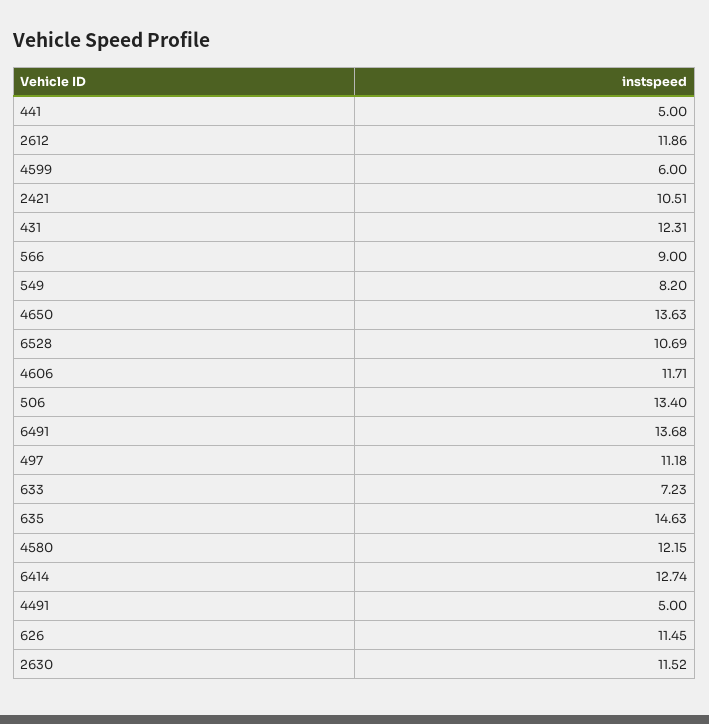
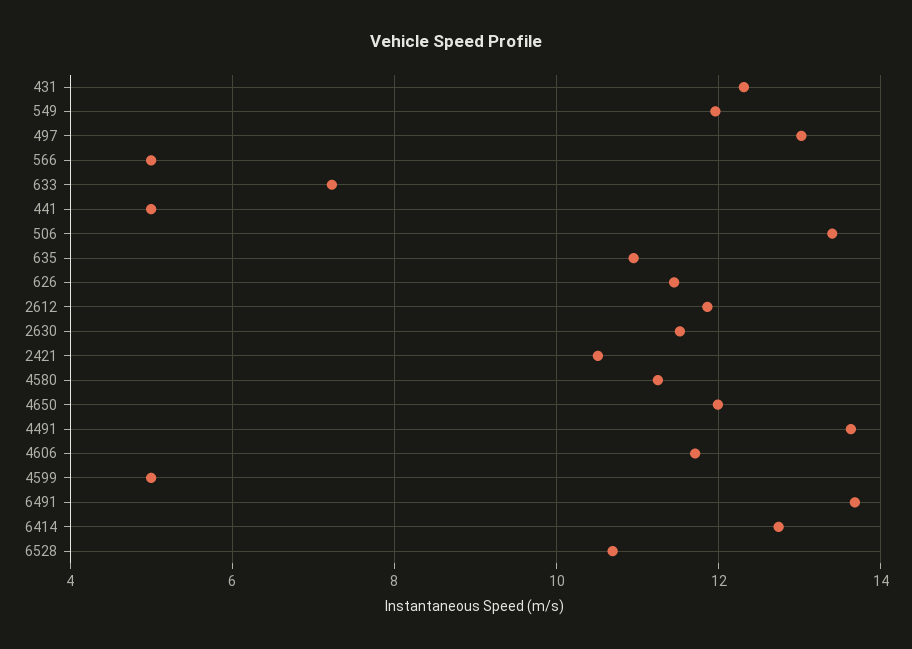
4599: 6 -> 5
566: 9 -> 5
549: 8.2 -> 12
4650: 13.63 -> 12
497: 11.18 -> 13
635: 14.63 -> 11
4580: 12.15 -> 11.2
4491: 5 -> 13.6

